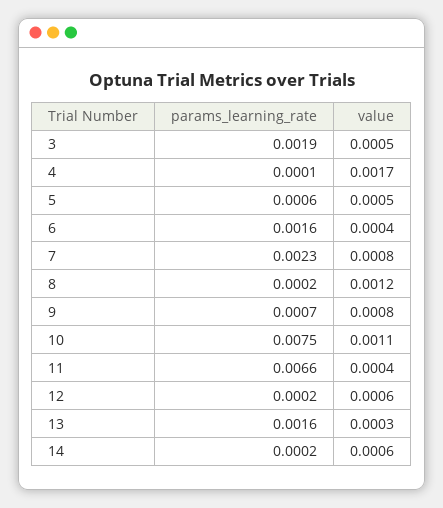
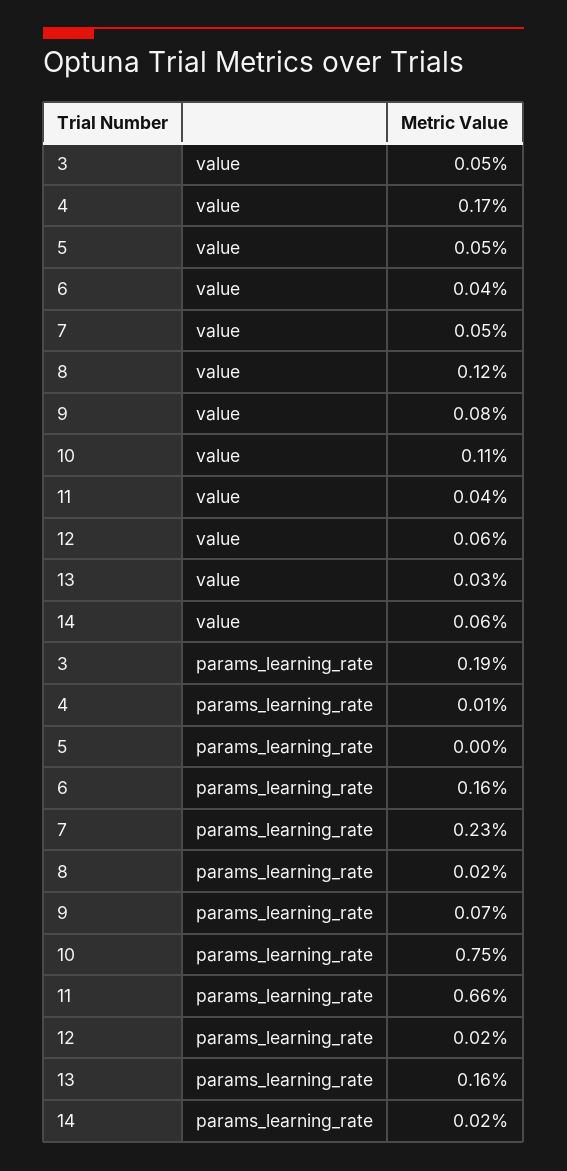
params_learning_rate, 5: 0.0006 -> 0
value, 7: 0.0008 -> 0.0005

